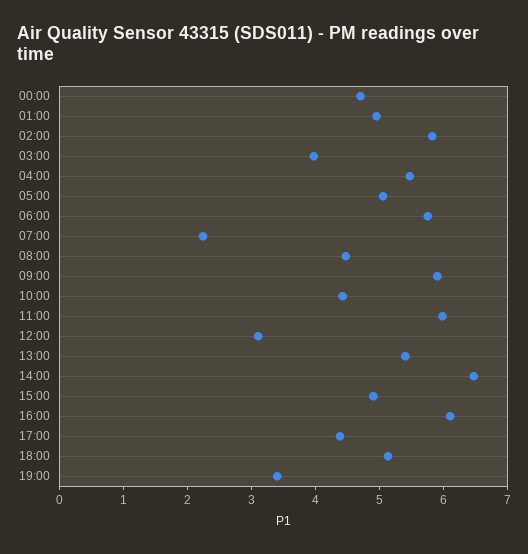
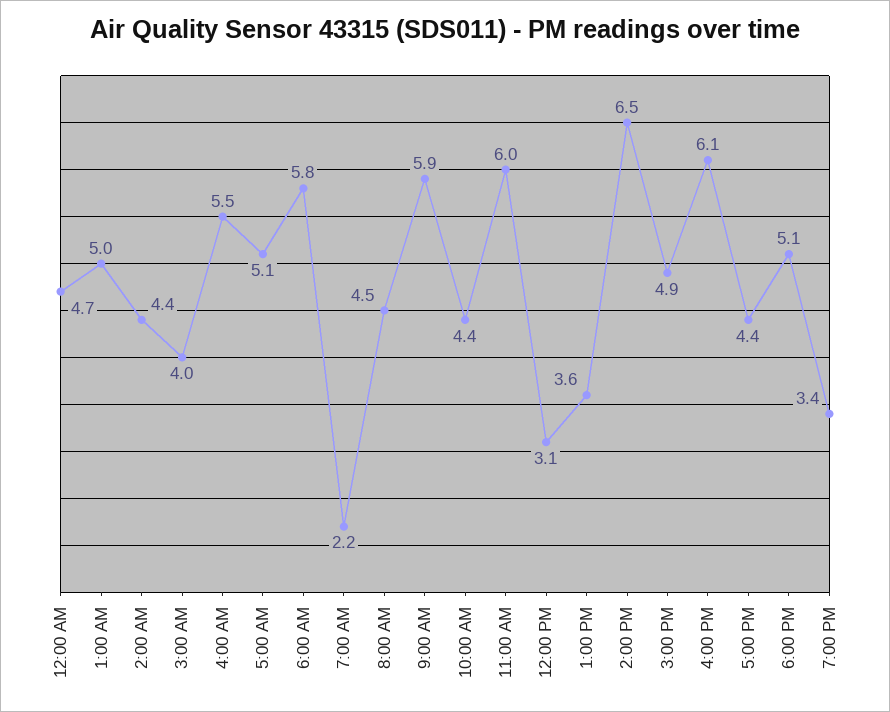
02:00: 5.8 -> 4.4
13:00: 5.4 -> 3.6

